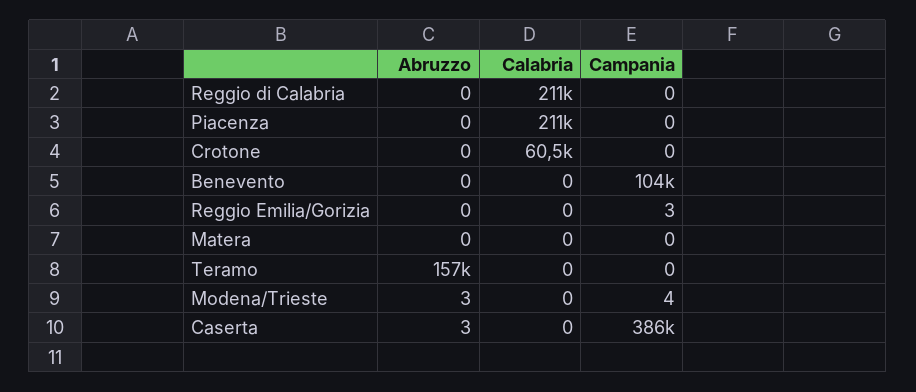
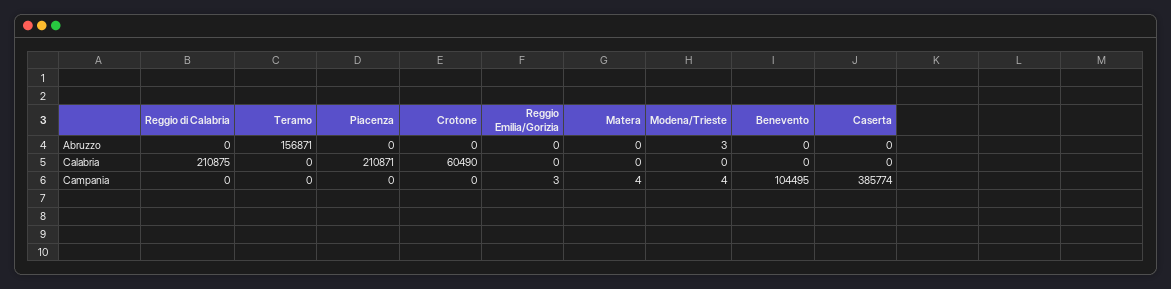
Campania, Matera: 0 -> 4
Abruzzo, Caserta: 3 -> 0

